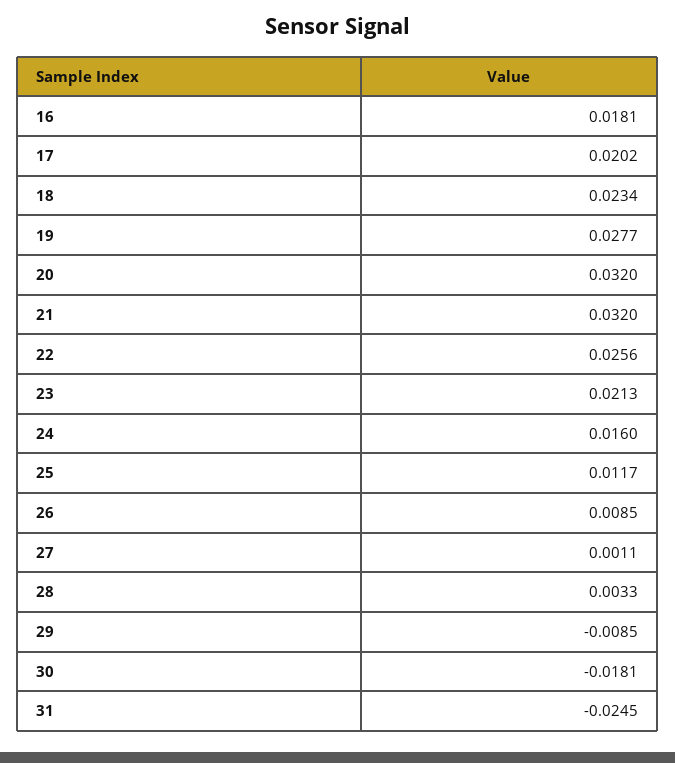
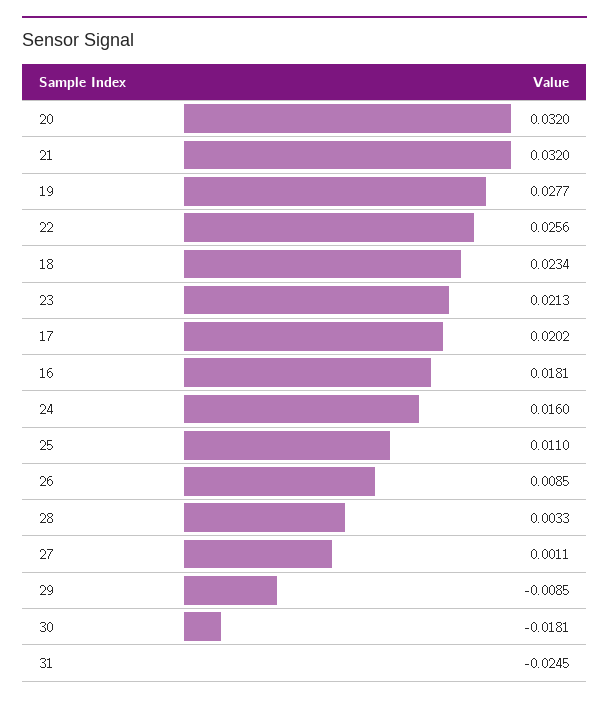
25: 0.0117 -> 0.011

